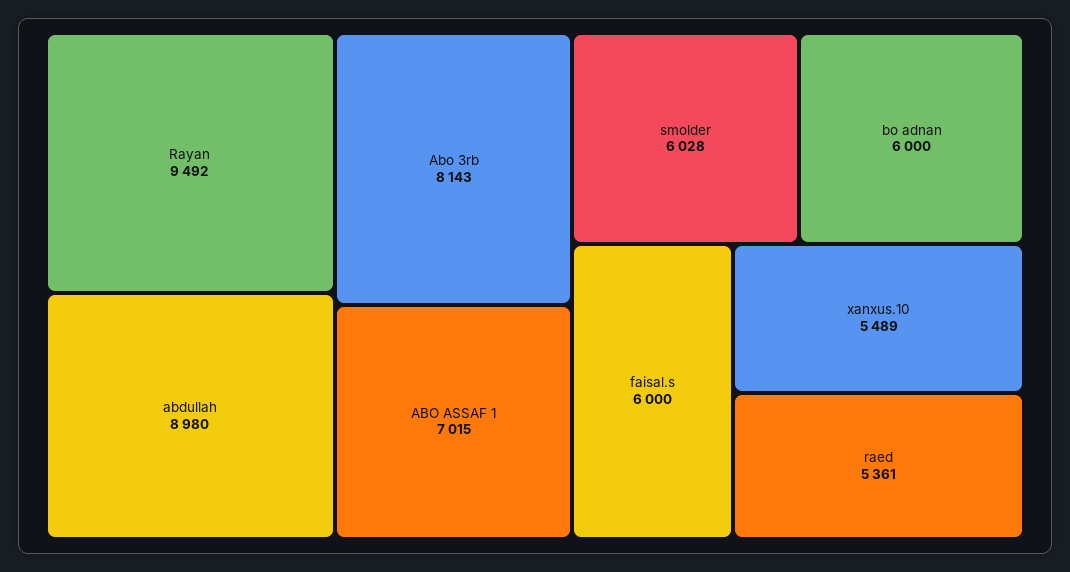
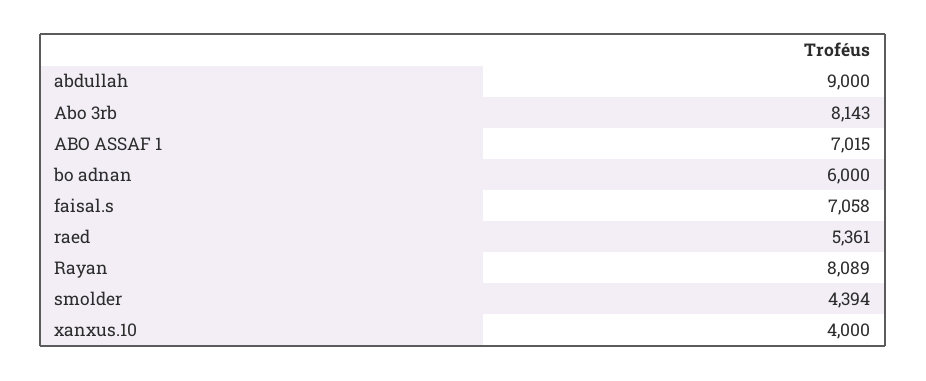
Rayan: 9492 -> 8089
abdullah: 8980 -> 9000
smolder: 6028 -> 4394
faisal.s: 6000 -> 7058
xanxus.10: 5489 -> 4000

